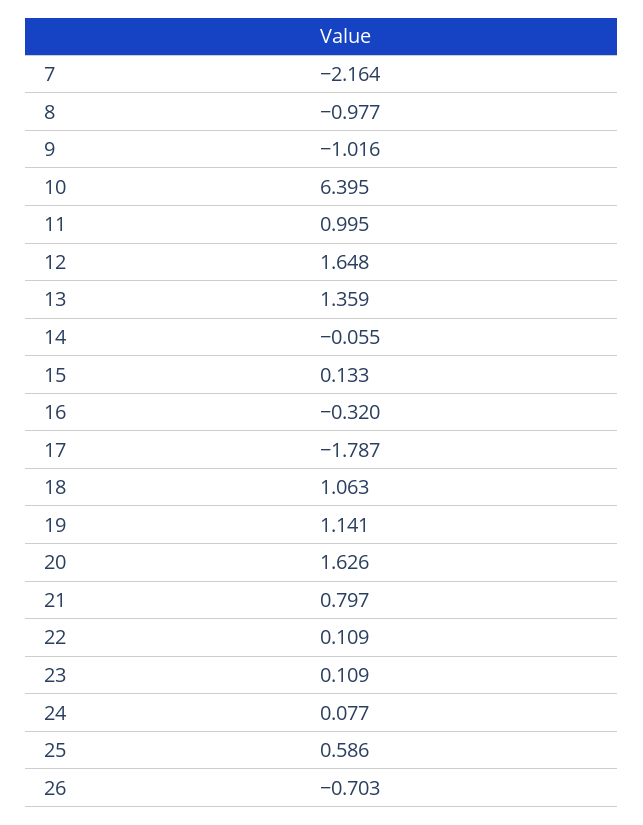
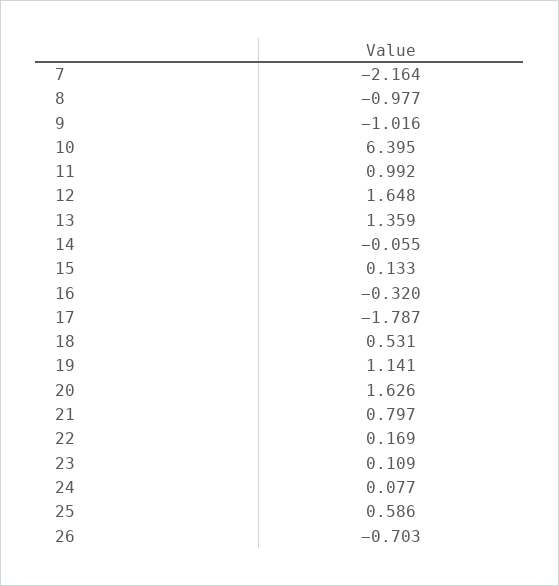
11: 0.995 -> 0.992
18: 1.063 -> 0.531
22: 0.109 -> 0.169

